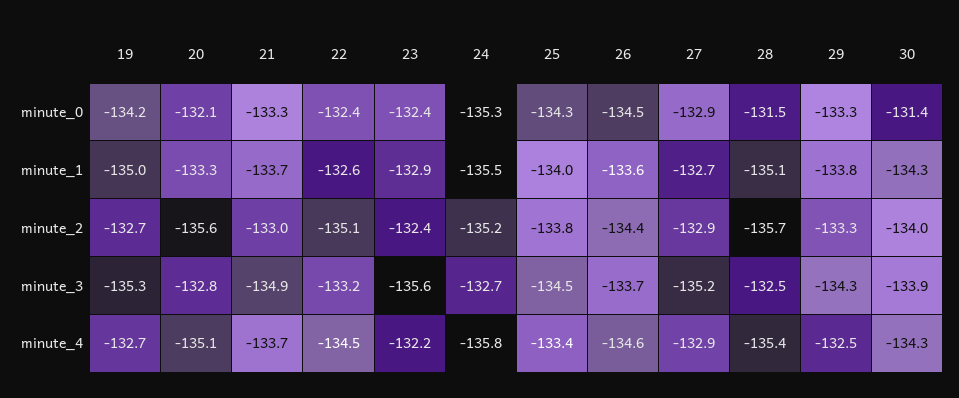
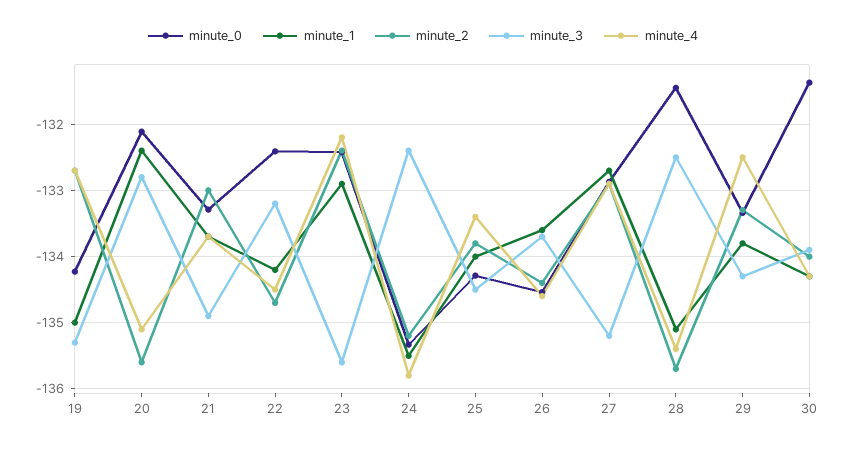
minute_1, 20: -133.3 -> -132.4
minute_1, 22: -132.6 -> -134.2
minute_2, 22: -135.1 -> -134.7
minute_3, 24: -132.7 -> -132.4

